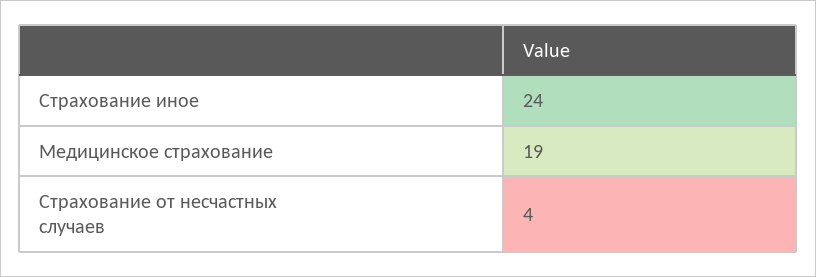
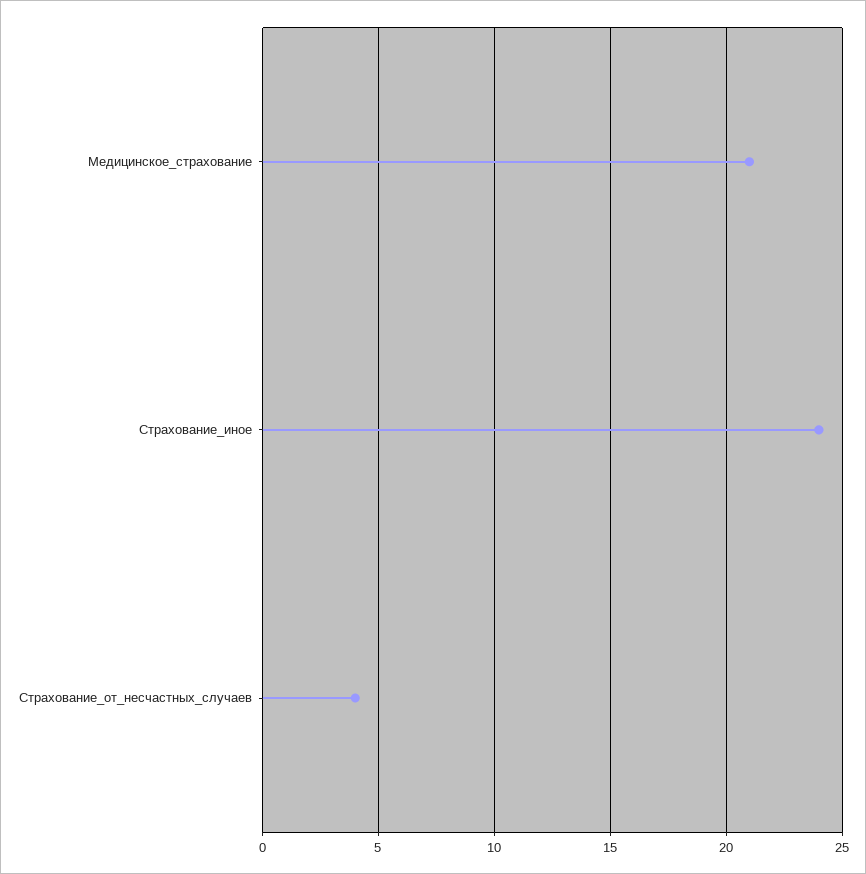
Медицинское страхование: 19 -> 21

